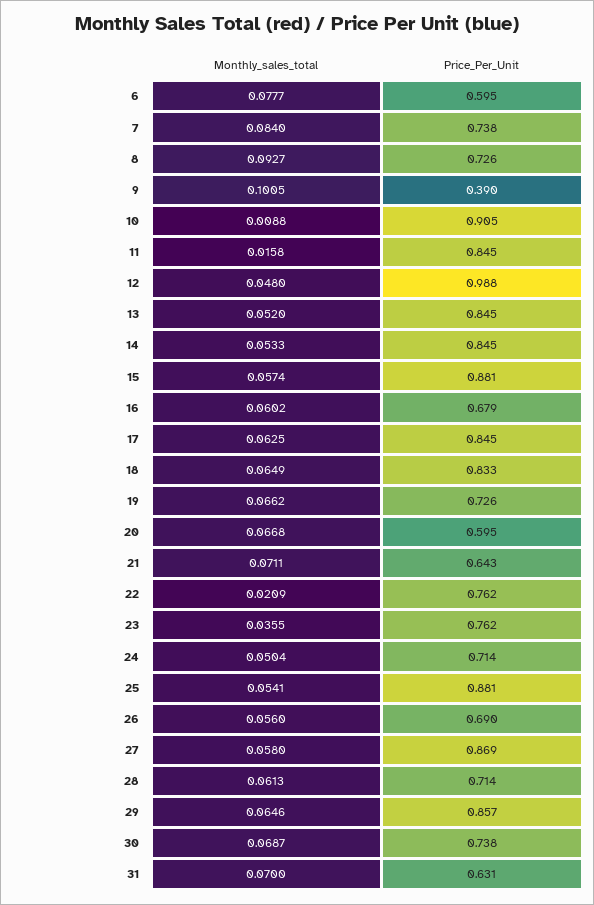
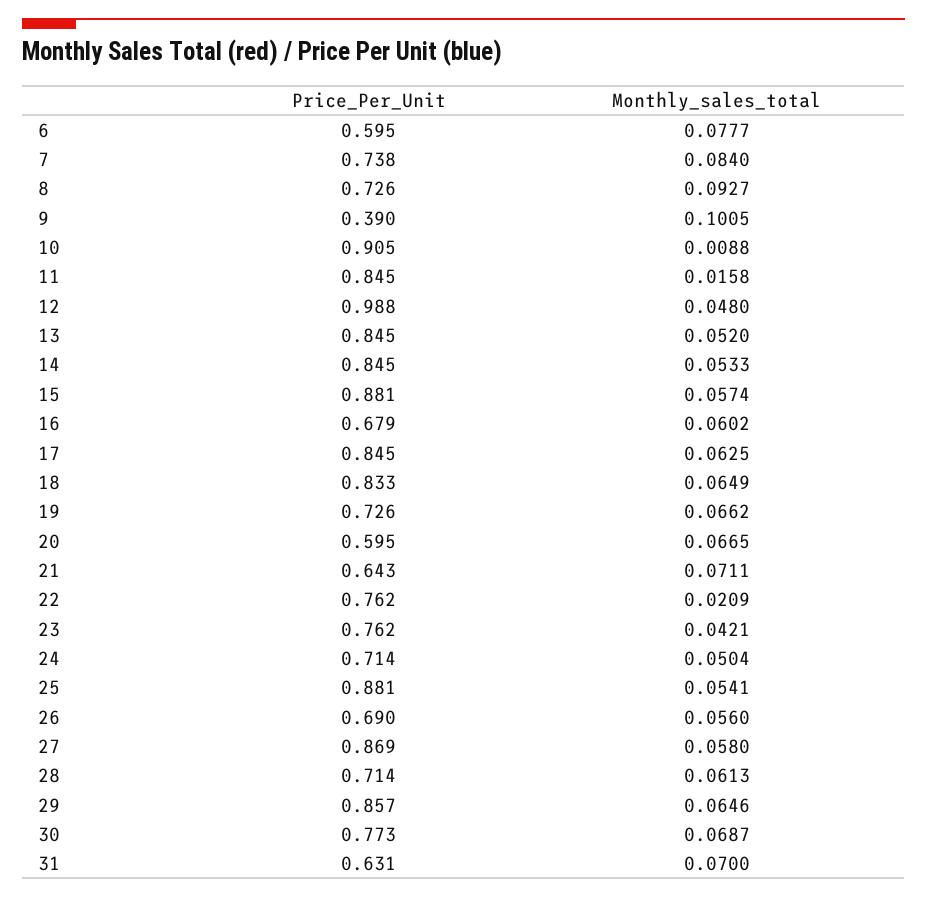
Monthly_sales_total, 20: 0.0668 -> 0.0665
Monthly_sales_total, 23: 0.0355 -> 0.0421
Price_Per_Unit, 30: 0.738 -> 0.773

